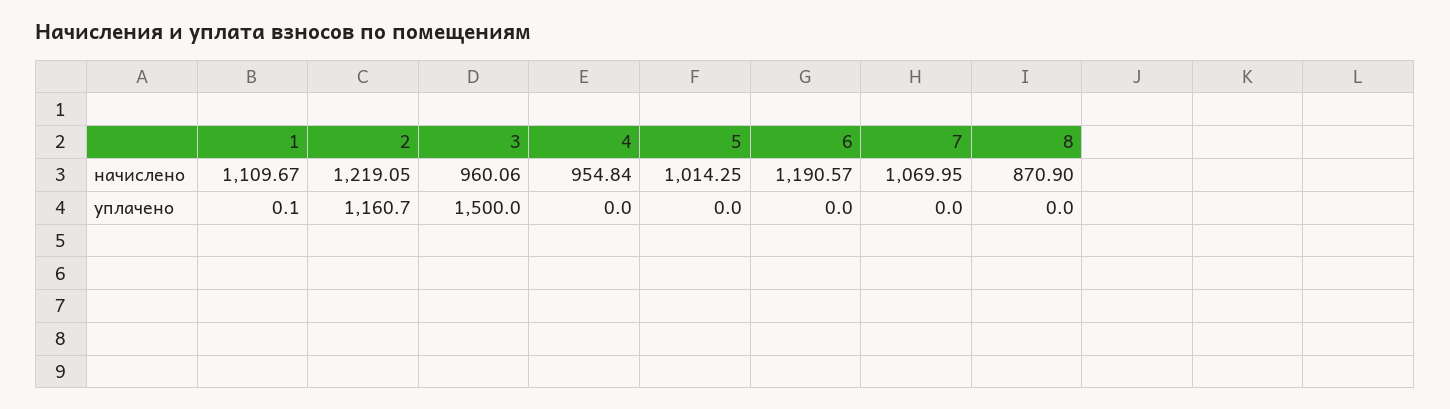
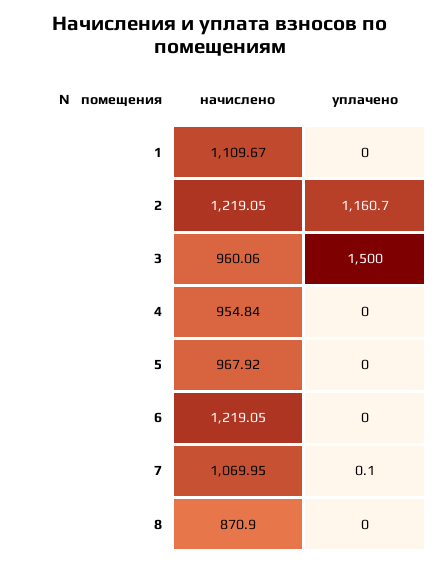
5, начислено: 1014.25 -> 967.92
6, начислено: 1190.57 -> 1219.05
1, уплачено: 0.1 -> 0
7, уплачено: 0 -> 0.1

